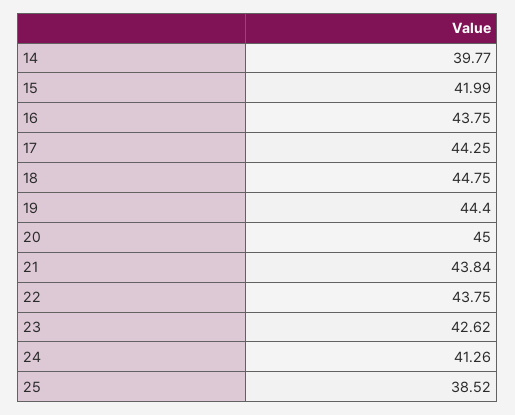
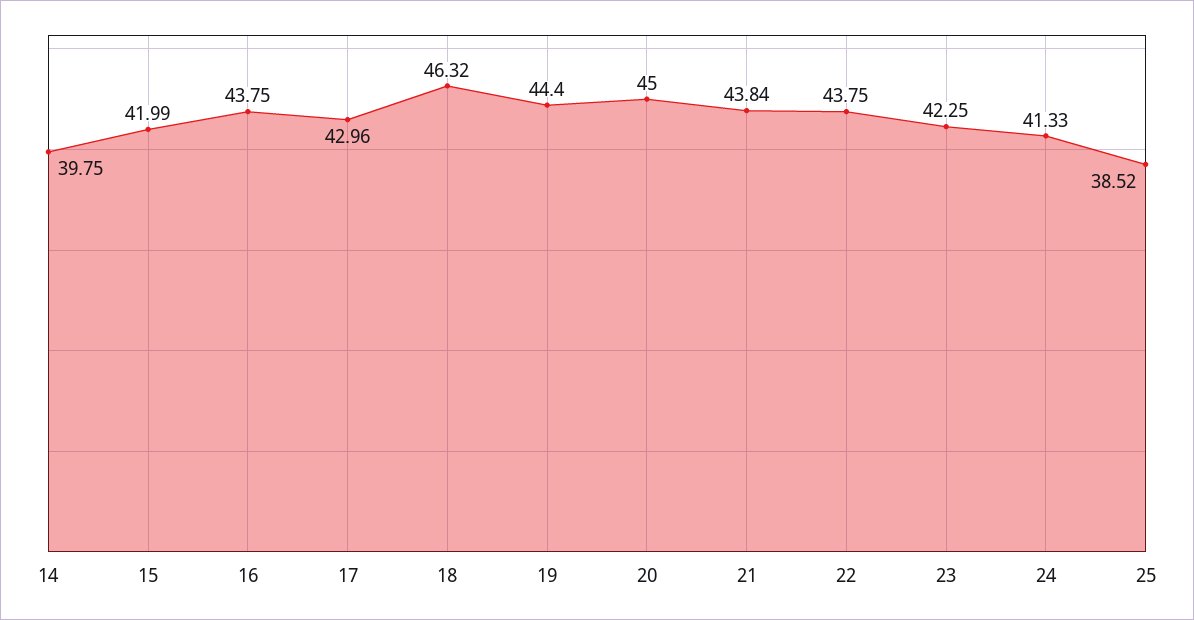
14: 39.77 -> 39.75
17: 44.25 -> 42.96
18: 44.75 -> 46.32
23: 42.62 -> 42.25
24: 41.26 -> 41.33

